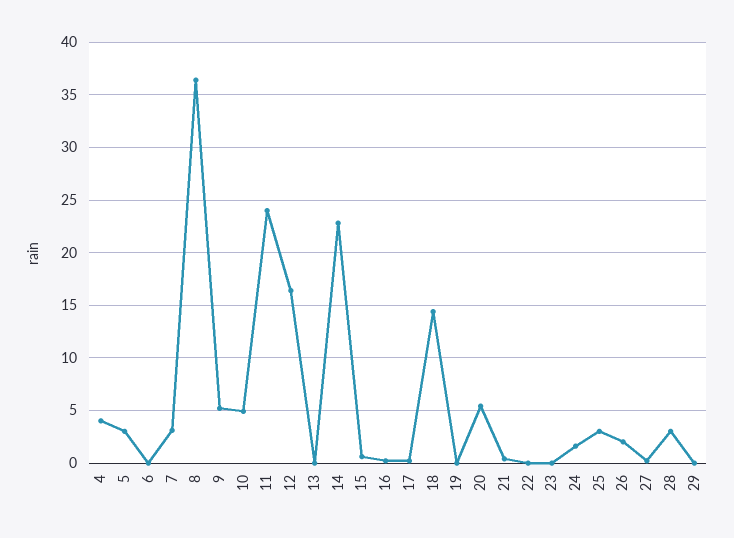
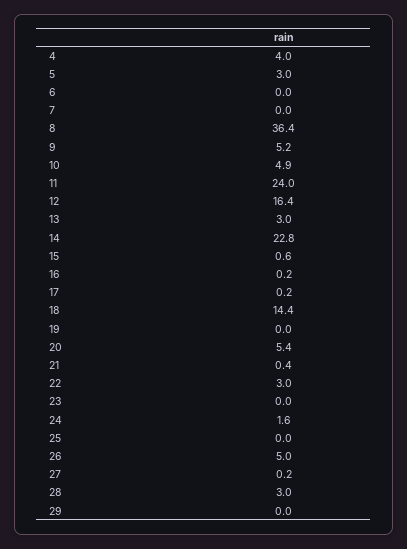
7: 3 -> 0
13: 0 -> 3
22: 0 -> 3
25: 3 -> 0
26: 2 -> 5

